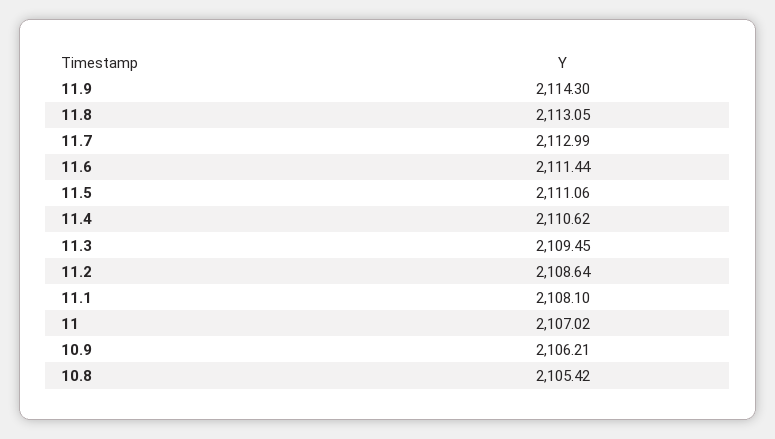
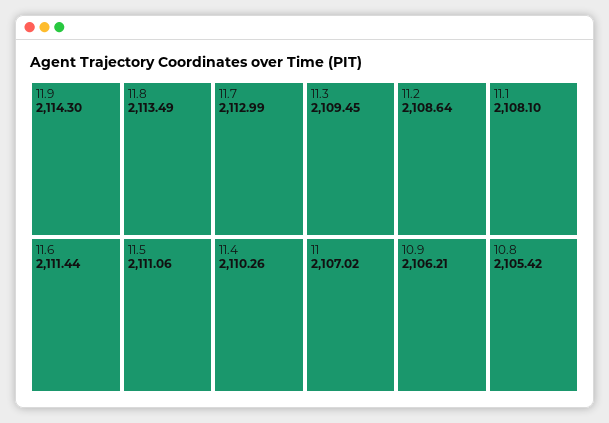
11.8: 2113.05 -> 2113.49
11.4: 2110.62 -> 2110.26

